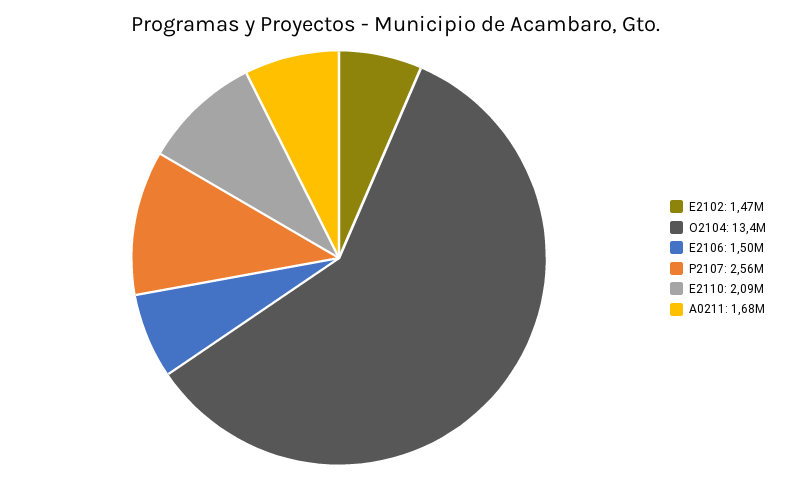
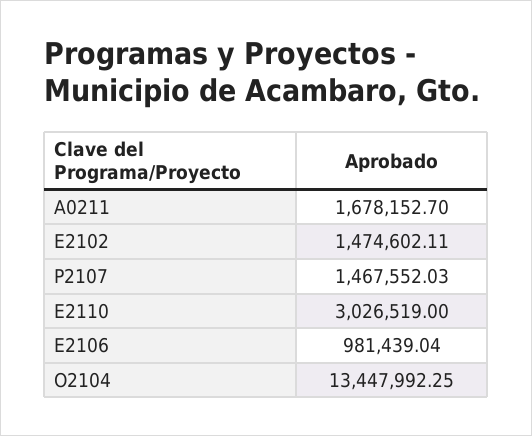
E2106: 1500000 -> 981439.04
P2107: 2560000 -> 1467552.03
E2110: 2090000 -> 3026519

